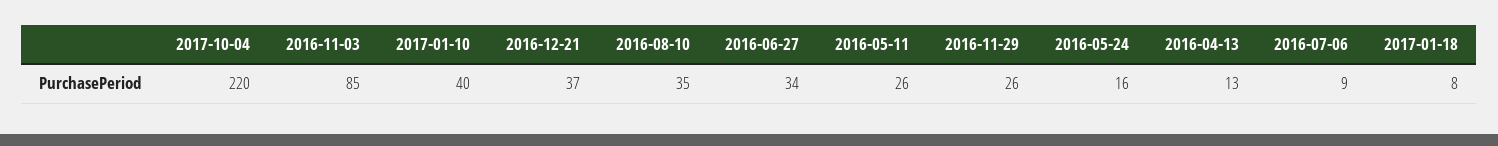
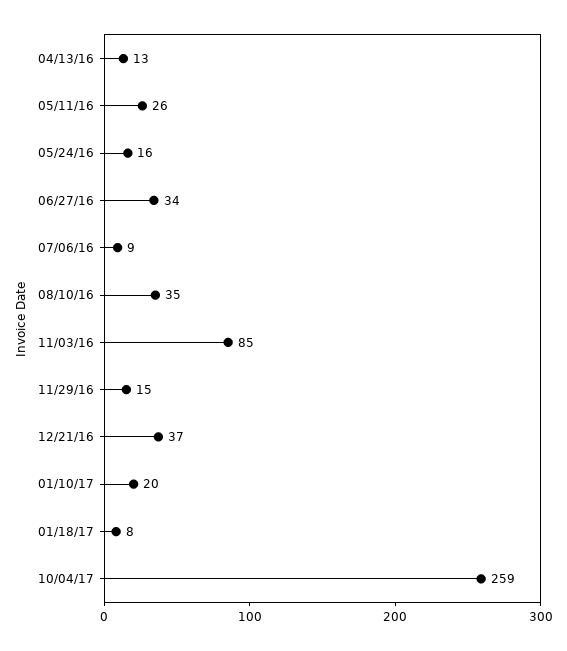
2017-10-04: 220 -> 259
2017-01-10: 40 -> 20
2016-11-29: 26 -> 15

